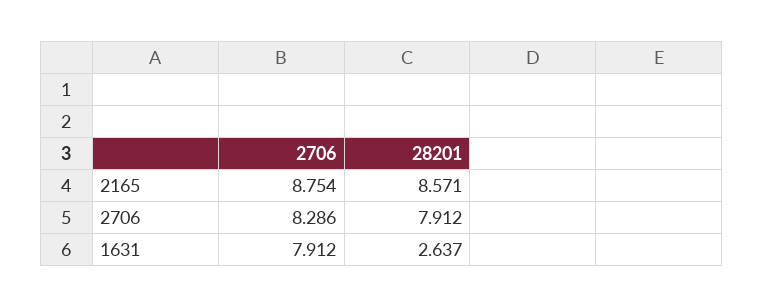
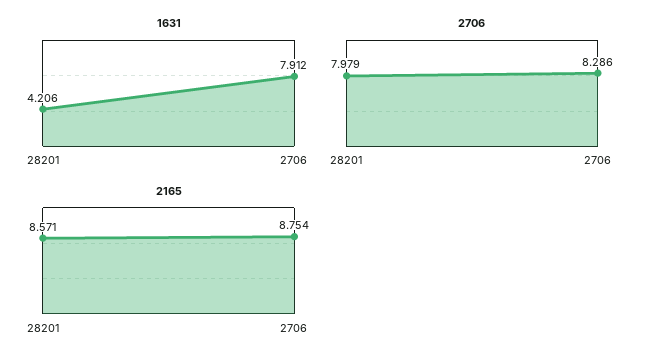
2706, 28201: 7.912 -> 7.979
1631, 28201: 2.637 -> 4.206

